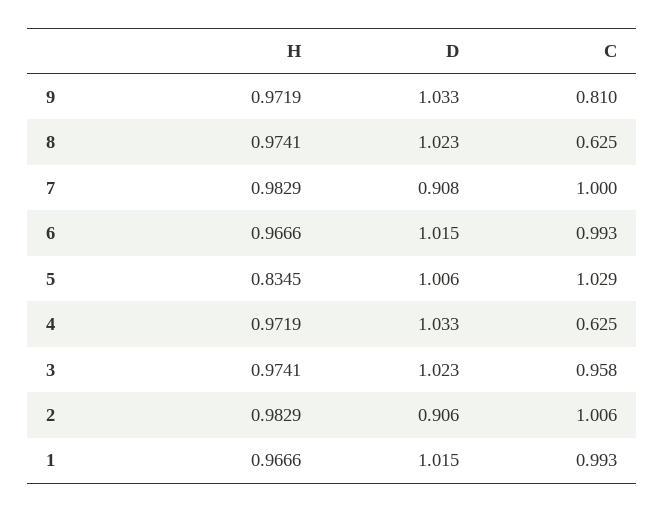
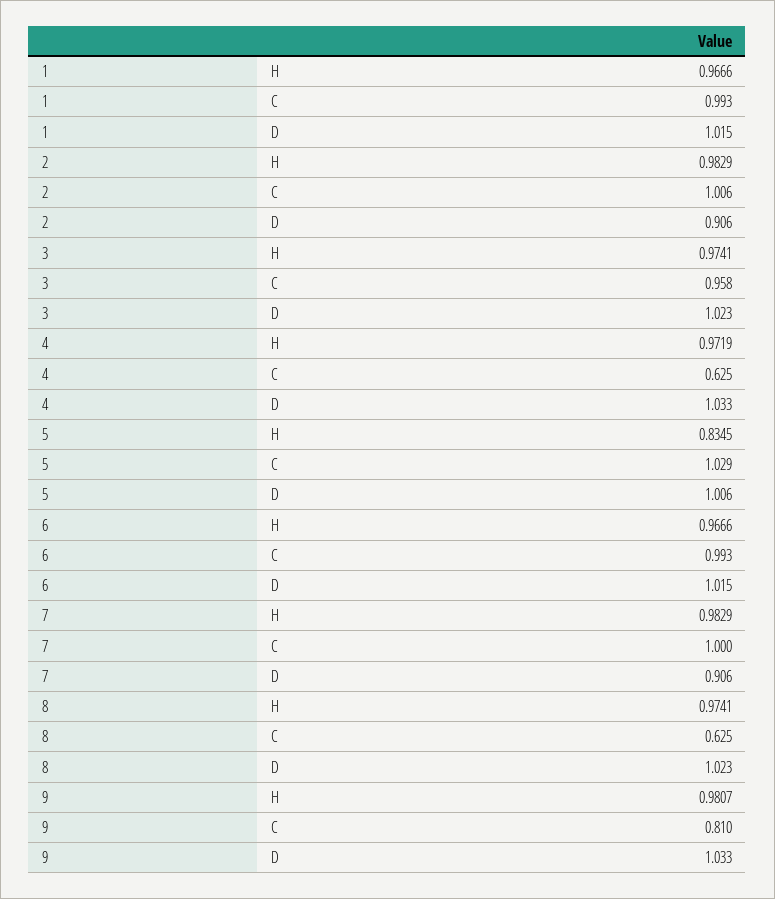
H, 9: 0.9719 -> 0.9807
D, 7: 0.908 -> 0.906

